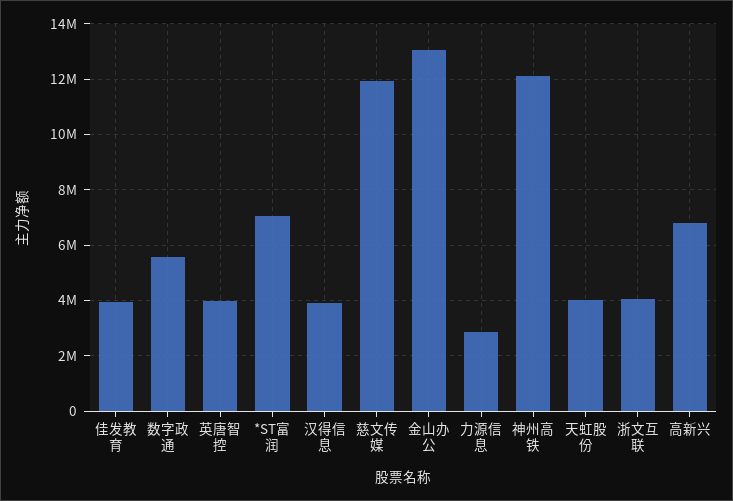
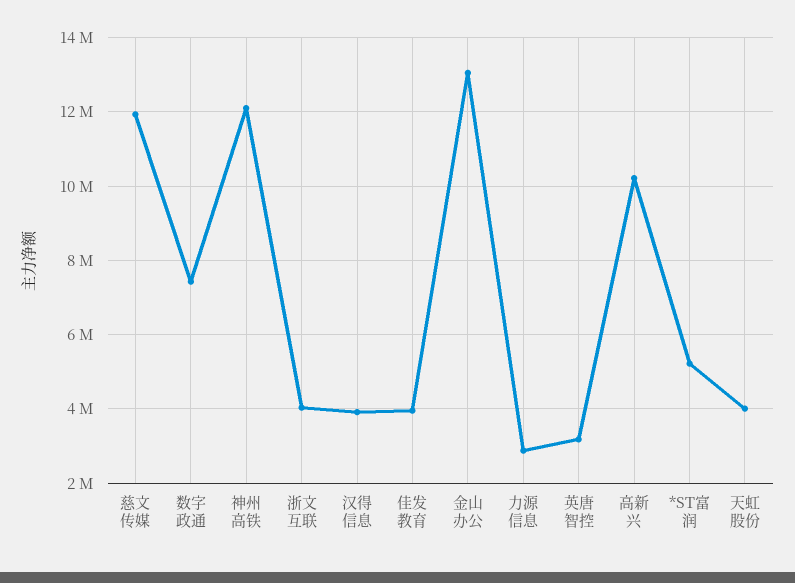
数字政通: 5500000 -> 7400000
英唐智控: 4000000 -> 3200000
*ST富润: 7000000 -> 5200000
高新兴: 6750000 -> 10200000

